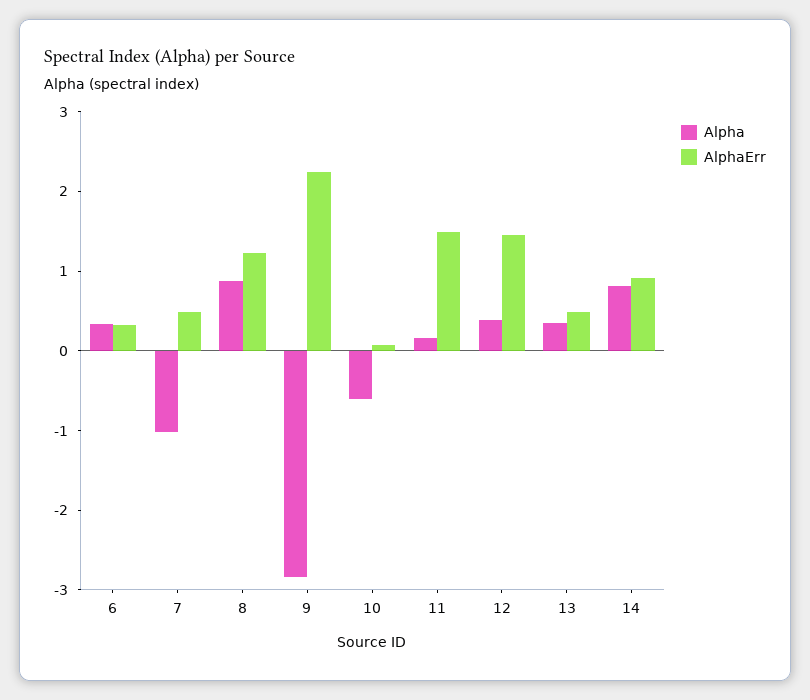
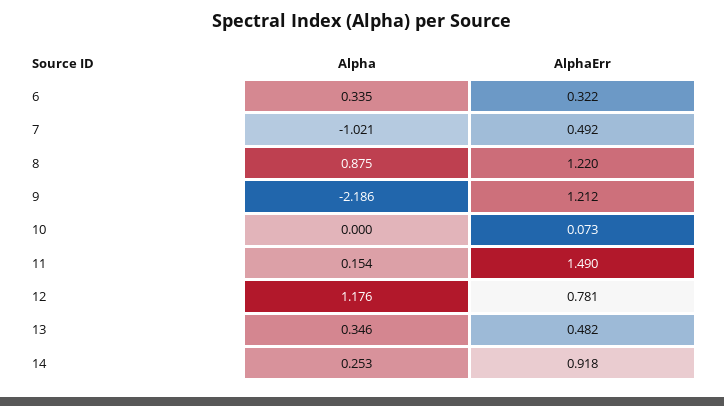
Alpha, 9: -2.8 -> -2.186
AlphaErr, 9: 2.2 -> 1.212
Alpha, 10: -0.6 -> 0
Alpha, 12: 0.4 -> 1.176
AlphaErr, 12: 1.4 -> 0.781
Alpha, 14: 0.8 -> 0.253

